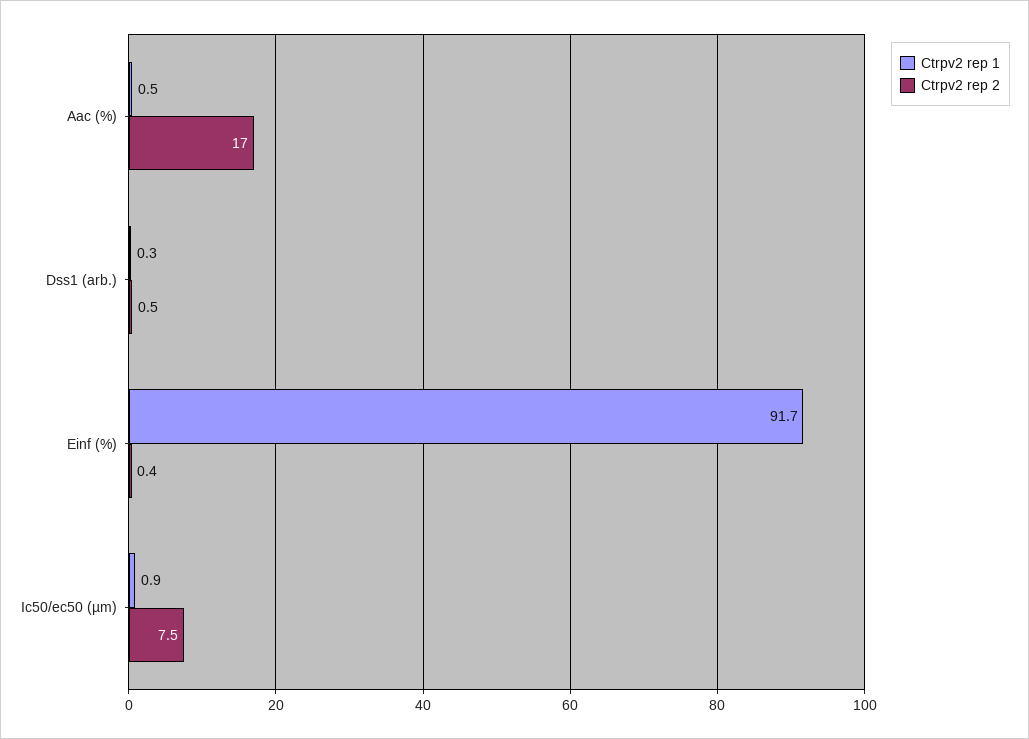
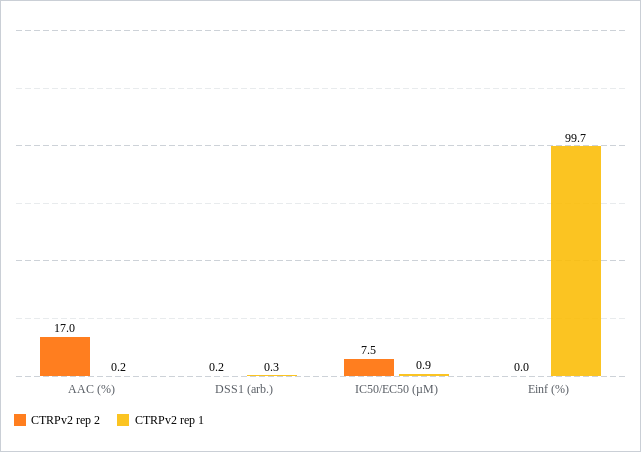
Ctrpv2 rep 1, Aac (%): 0.5 -> 0.2
Ctrpv2 rep 2, Dss1 (arb.): 0.5 -> 0.2
Ctrpv2 rep 1, Einf (%): 91.7 -> 99.7
Ctrpv2 rep 2, Einf (%): 0.4 -> 0

